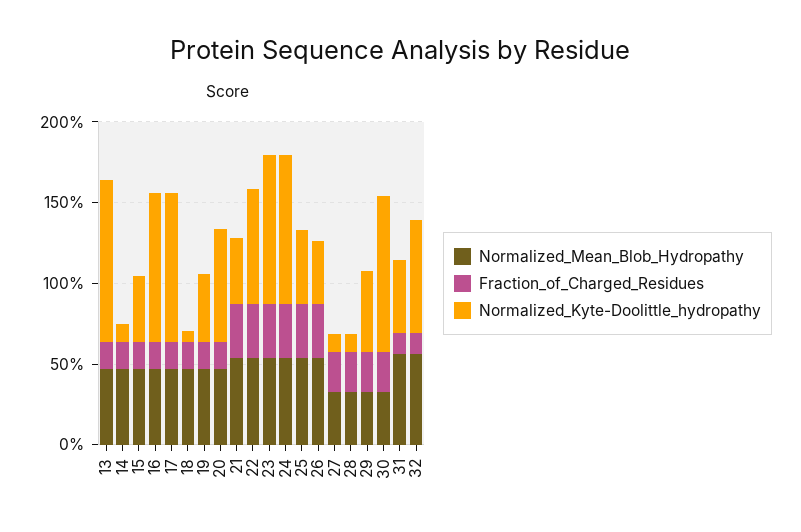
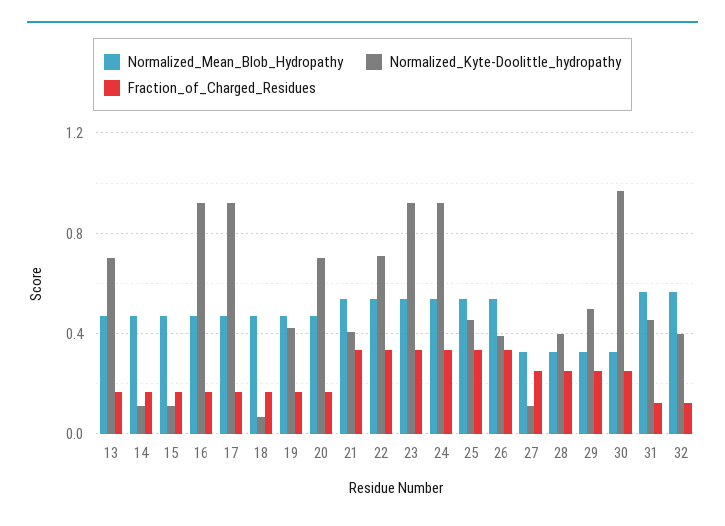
Normalized_Kyte-Doolittle_hydropathy, 13: 1 -> 0.7
Normalized_Kyte-Doolittle_hydropathy, 15: 0.4 -> 0.1
Normalized_Kyte-Doolittle_hydropathy, 28: 0.1 -> 0.4
Normalized_Kyte-Doolittle_hydropathy, 32: 0.7 -> 0.4

